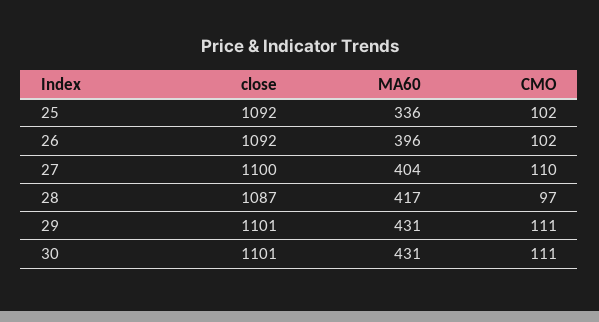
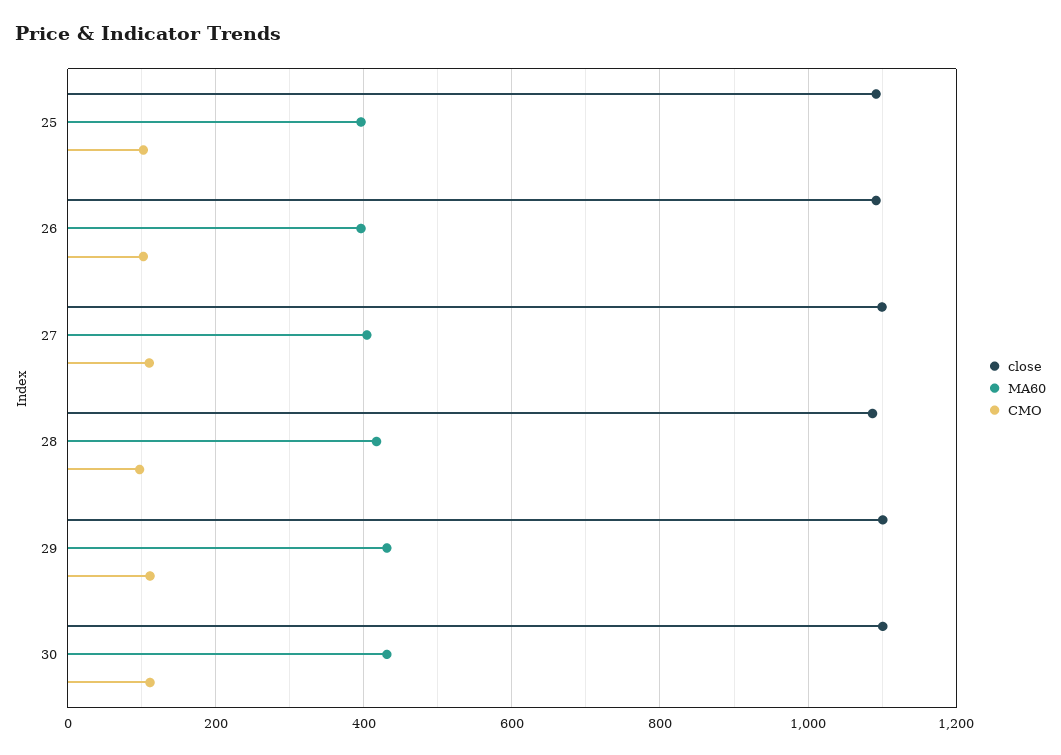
MA60, 25: 336 -> 400

